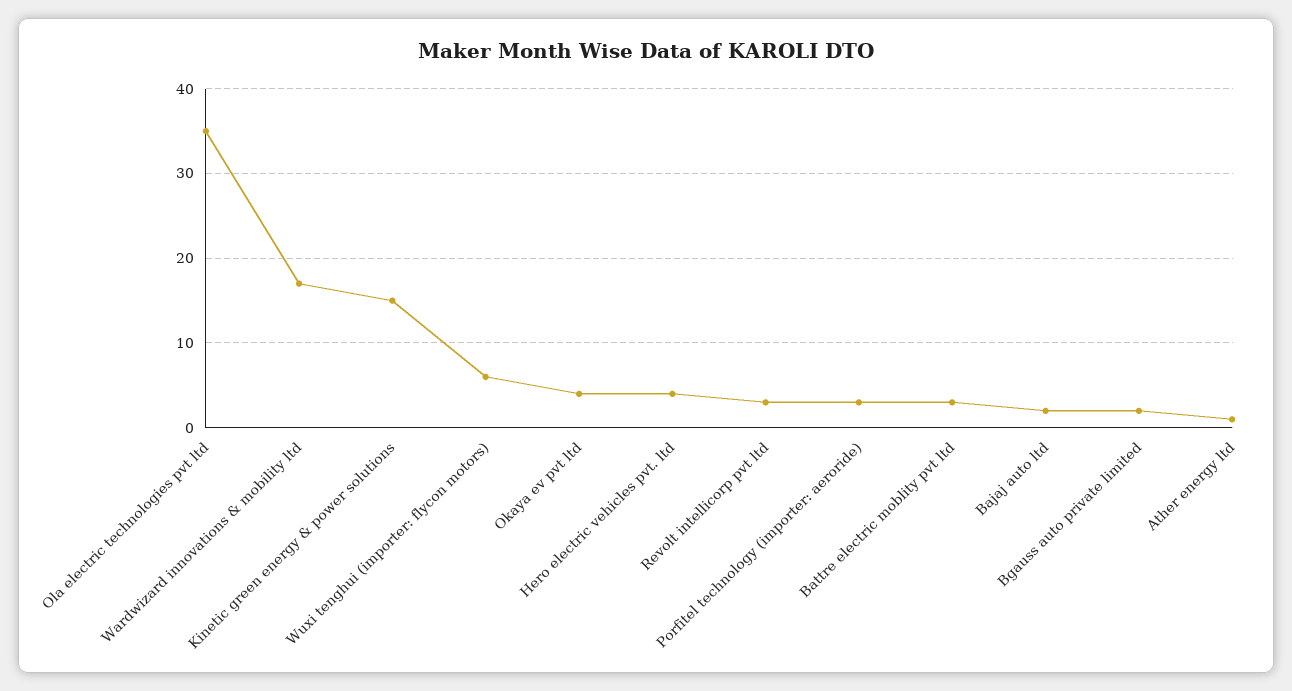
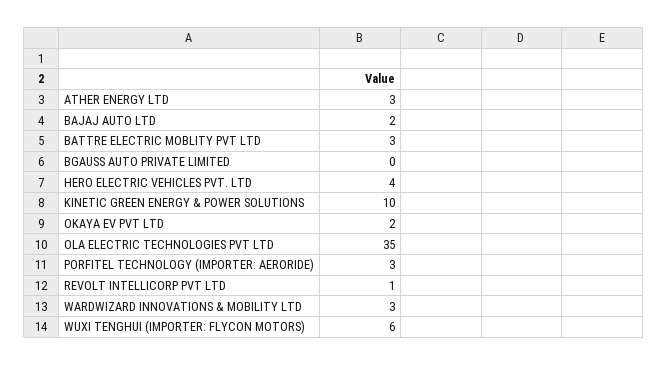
Wardwizard innovations & mobility ltd: 17 -> 3
Kinetic green energy & power solutions: 15 -> 10
Okaya ev pvt ltd: 4 -> 2
Revolt intellicorp pvt ltd: 3 -> 1
Bgauss auto private limited: 2 -> 0
Ather energy ltd: 1 -> 3

